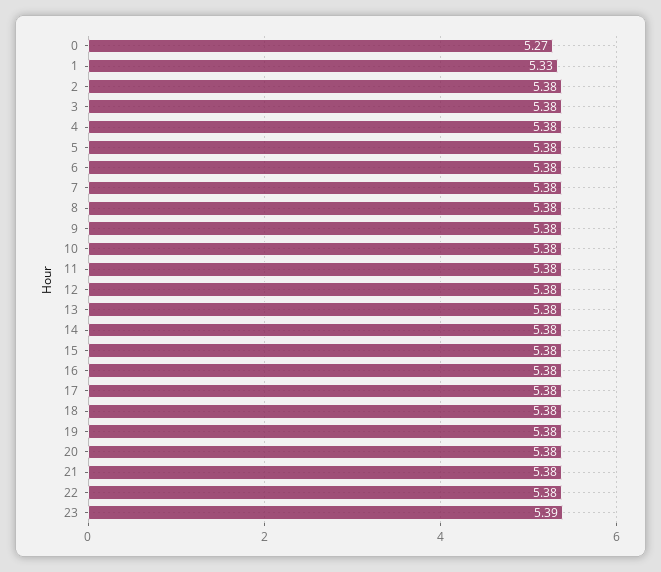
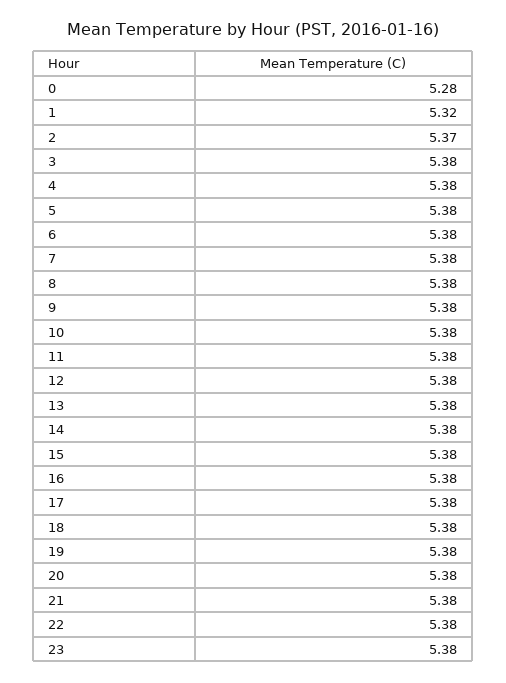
0: 5.27 -> 5.28
1: 5.33 -> 5.32
2: 5.38 -> 5.37
23: 5.39 -> 5.38

